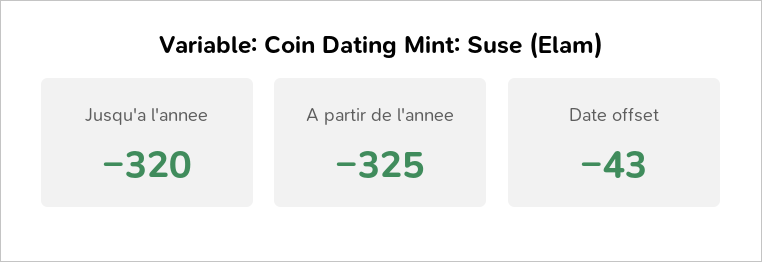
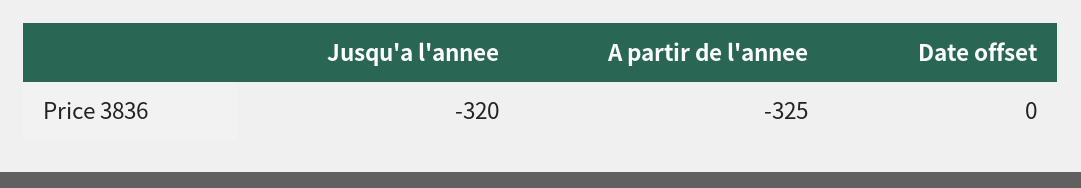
Date offset: -43 -> 0

